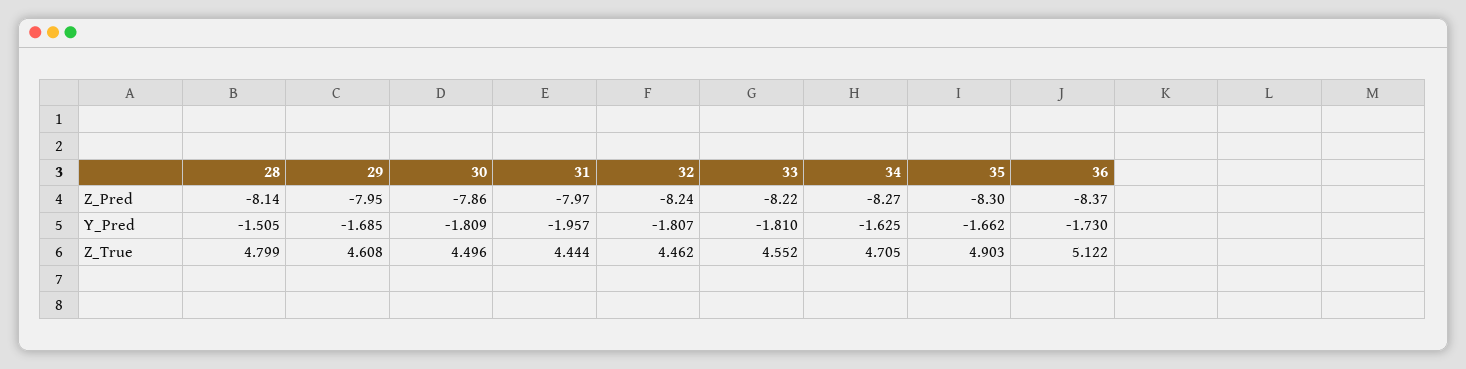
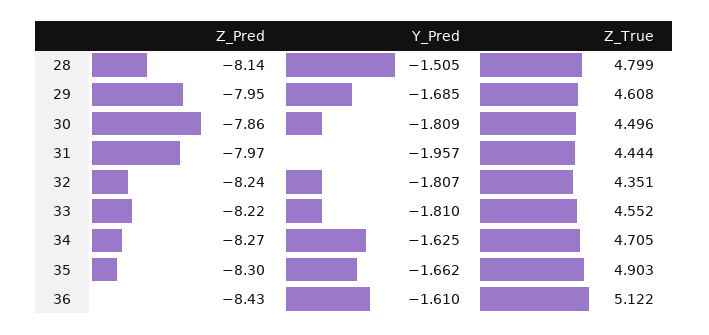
36, Z_Pred: -8.37 -> -8.43
36, Y_Pred: -1.73 -> -1.61
32, Z_True: 4.462 -> 4.351

